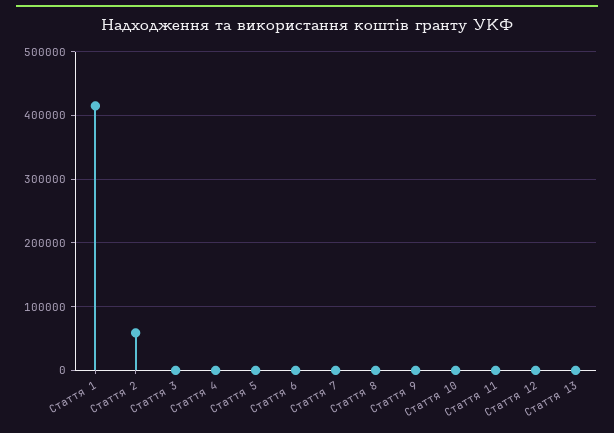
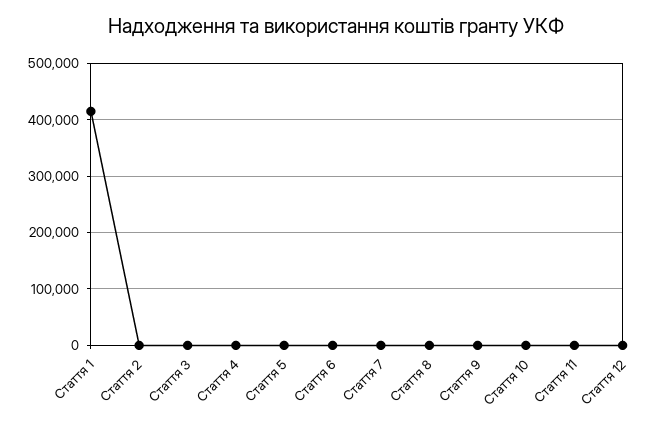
Стаття 2: 60000 -> 0
Стаття 13: 0 -> none

